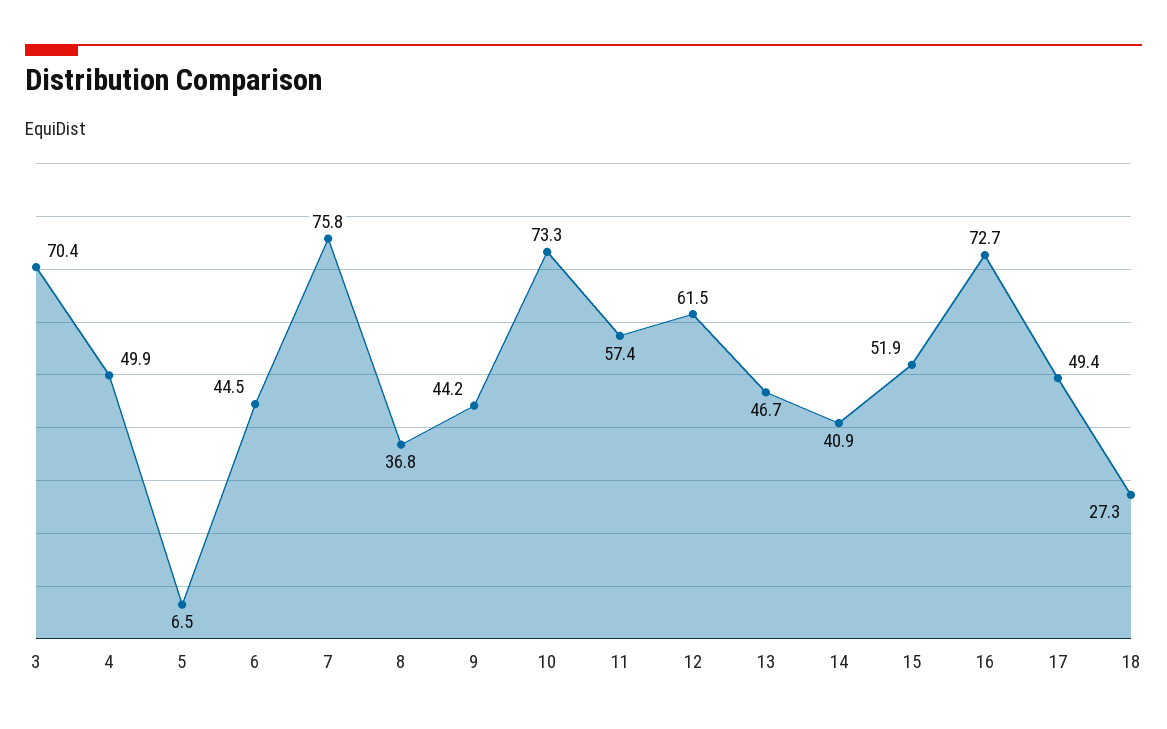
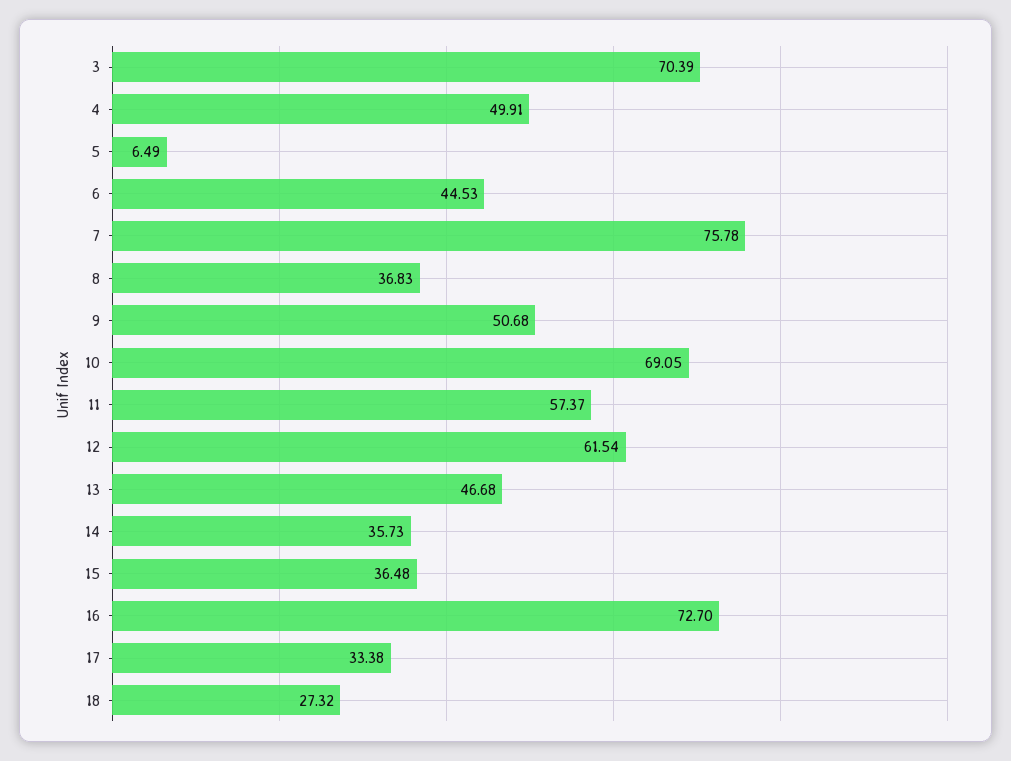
9: 44.2 -> 50.68
10: 73.3 -> 69.05
14: 40.9 -> 35.73
15: 51.9 -> 36.48
17: 49.4 -> 33.38

